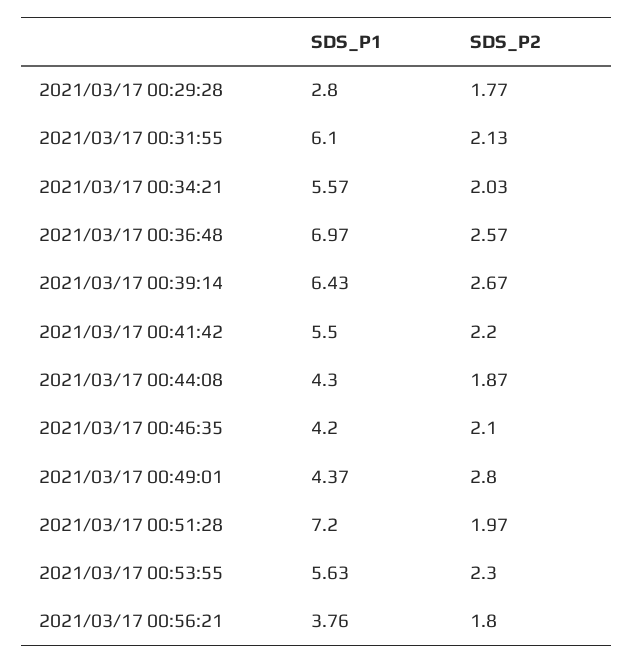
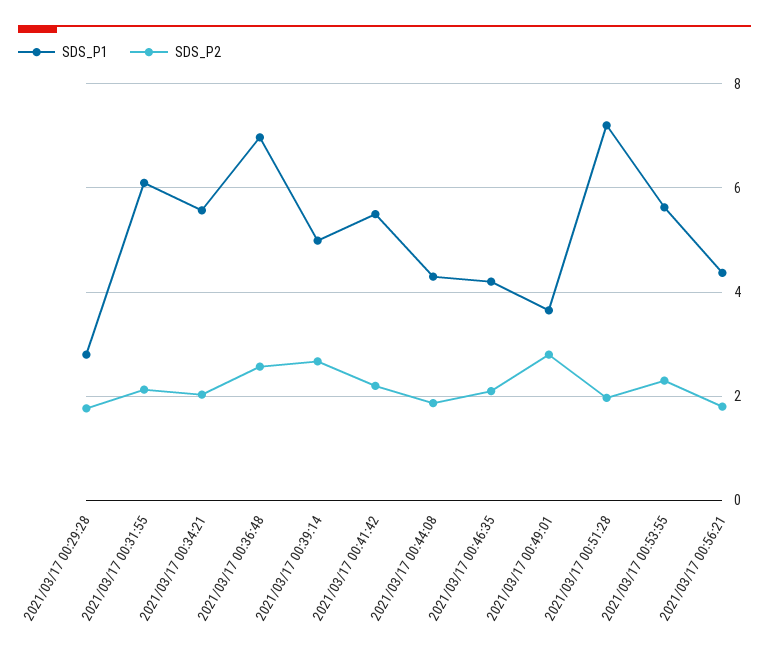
SDS_P1, 2021/03/17 00:39:14: 6.43 -> 5
SDS_P1, 2021/03/17 00:49:01: 4.37 -> 3.6
SDS_P1, 2021/03/17 00:56:21: 3.76 -> 4.4

